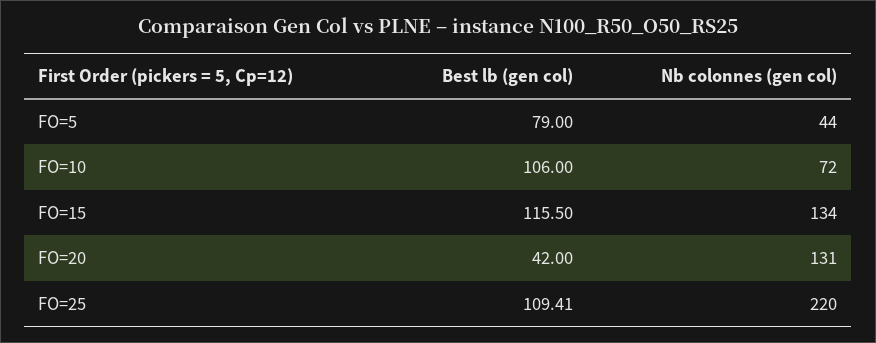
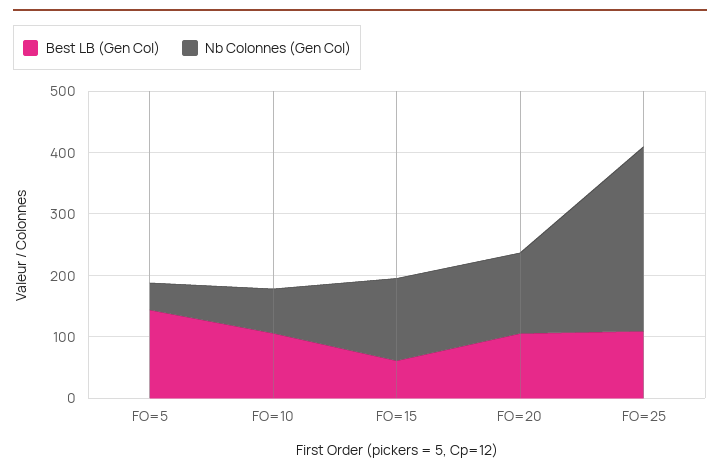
Best lb (gen col), FO=5: 79 -> 140
Best lb (gen col), FO=15: 115.5 -> 60
Best lb (gen col), FO=20: 42 -> 100
Nb colonnes (gen col), FO=25: 220 -> 300

